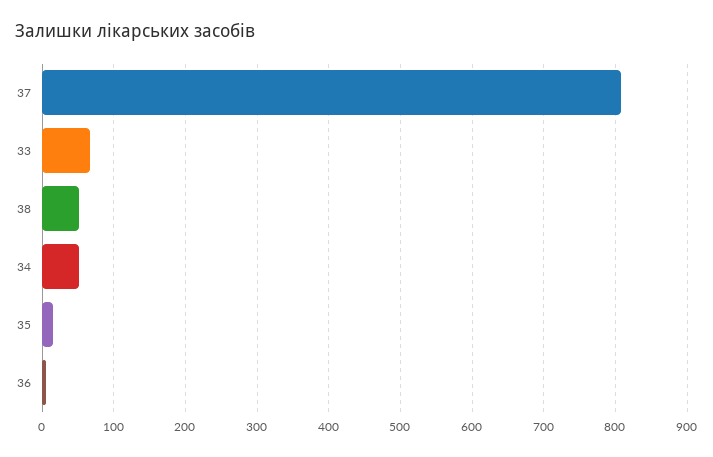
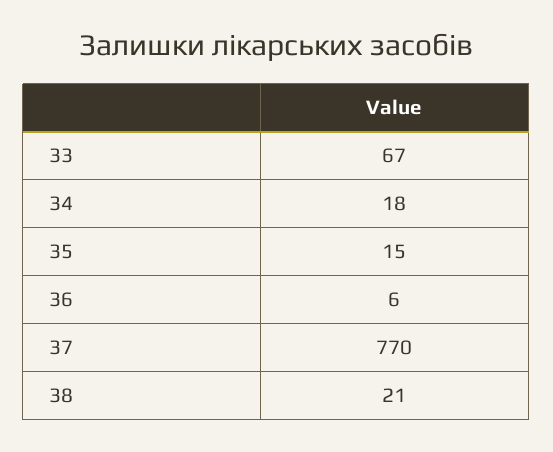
37: 810 -> 770
38: 50 -> 21
34: 50 -> 18

